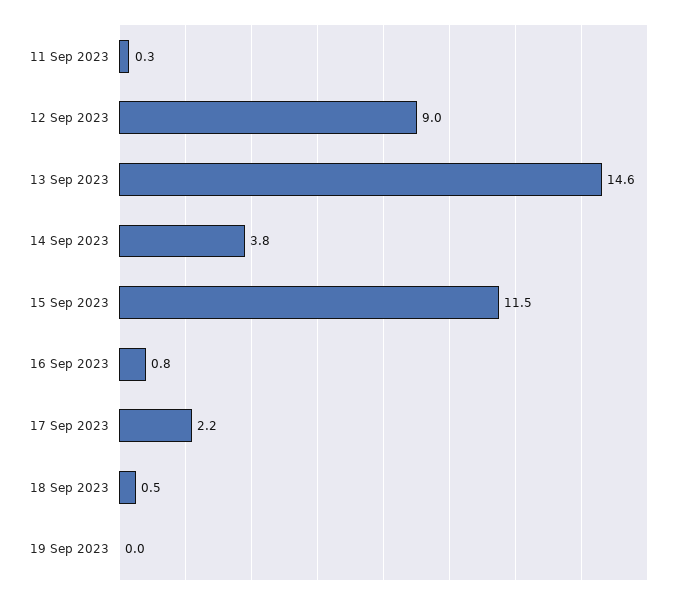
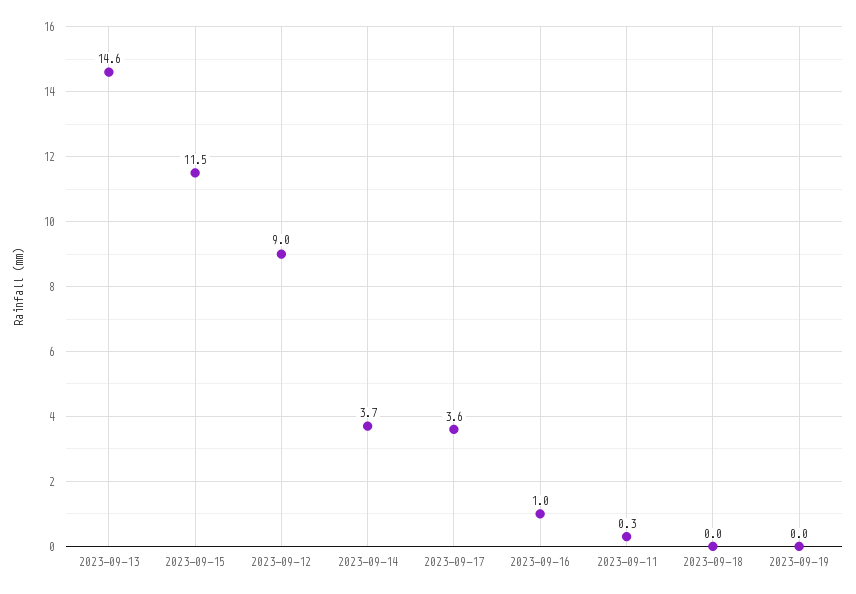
14 Sep 2023: 3.8 -> 3.7
16 Sep 2023: 0.8 -> 1
17 Sep 2023: 2.2 -> 3.6
18 Sep 2023: 0.5 -> 0

